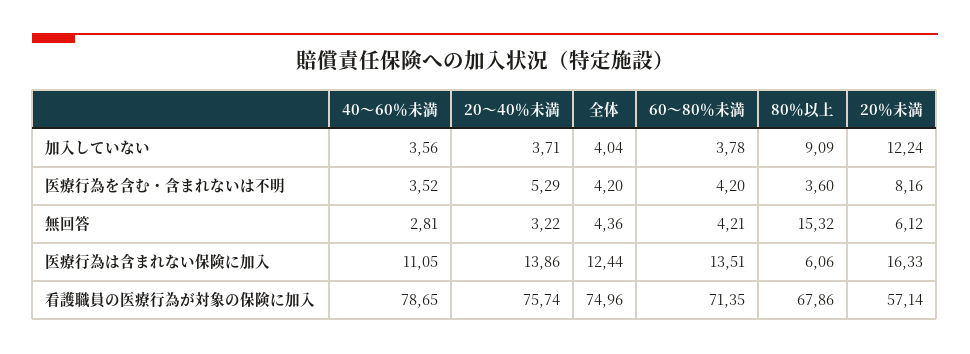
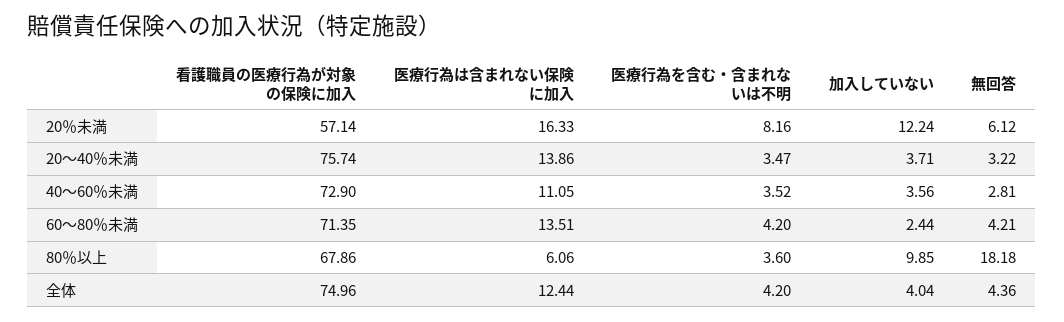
60～80％未満, 加入していない: 3.78 -> 2.44
80％以上, 加入していない: 9.09 -> 9.85
20～40％未満, 医療行為を含む・含まれないは不明: 5.29 -> 3.47
80％以上, 無回答: 15.32 -> 18.18
40～60％未満, 看護職員の医療行為が対象の保険に加入: 78.65 -> 72.9

